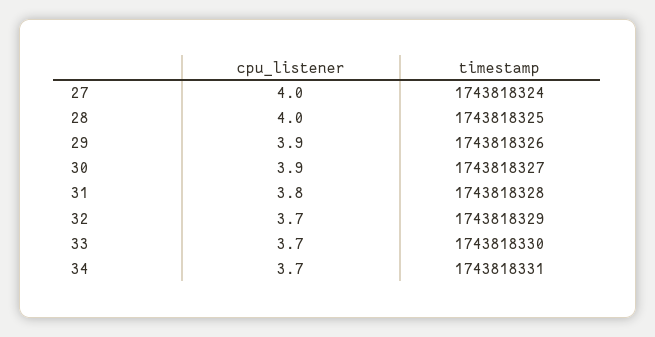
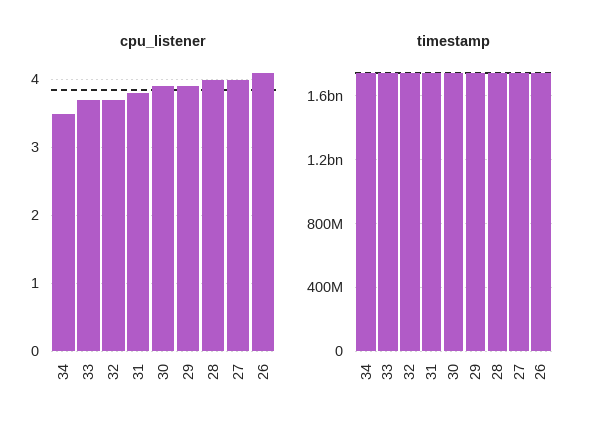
cpu_listener, 34: 3.7 -> 3.5
cpu_listener, 26: none -> 4.1
timestamp, 26: none -> 1750000000

